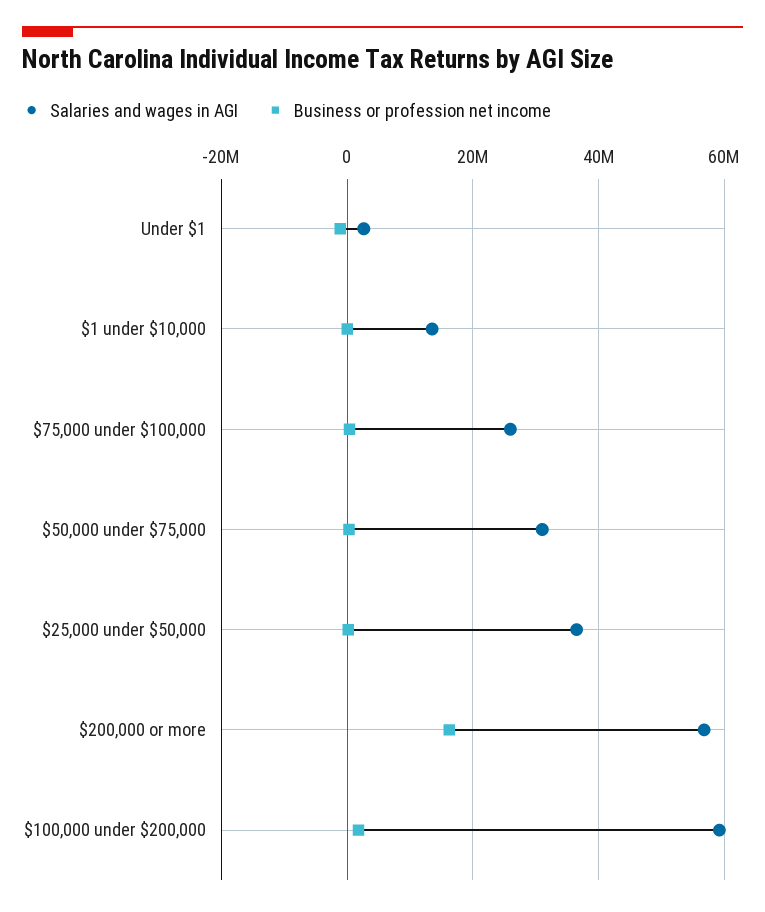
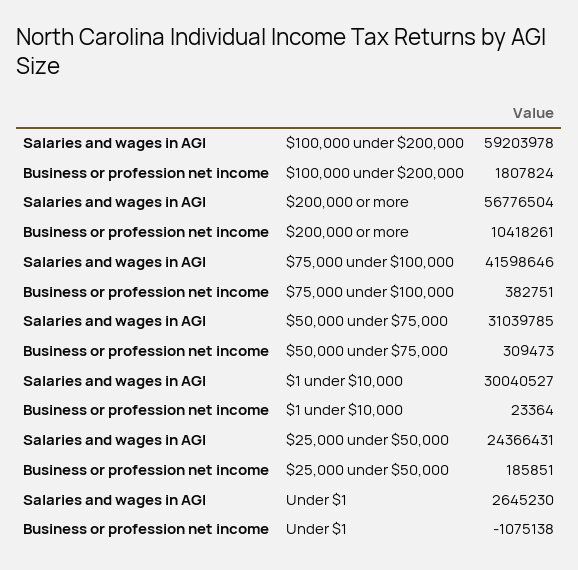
Salaries and wages in AGI, $1 under $10,000: 14000000 -> 30040527
Salaries and wages in AGI, $75,000 under $100,000: 26000000 -> 41598646
Salaries and wages in AGI, $25,000 under $50,000: 36000000 -> 24366431
Business or profession net income, $200,000 or more: 16000000 -> 10418261

